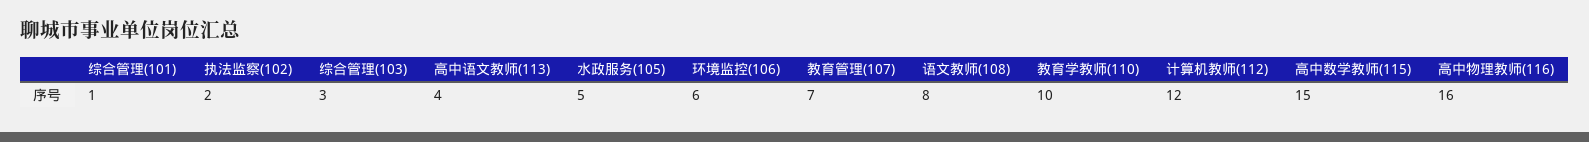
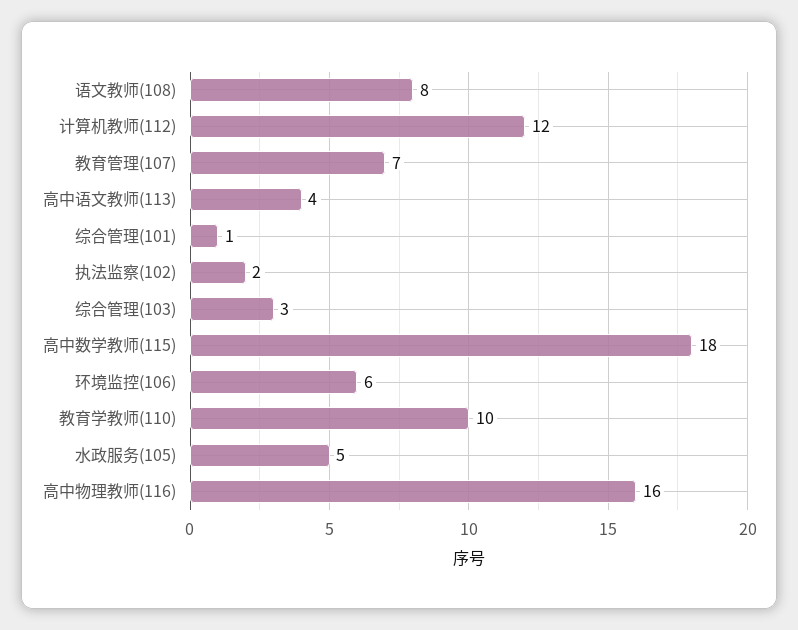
高中数学教师(115): 15 -> 18

